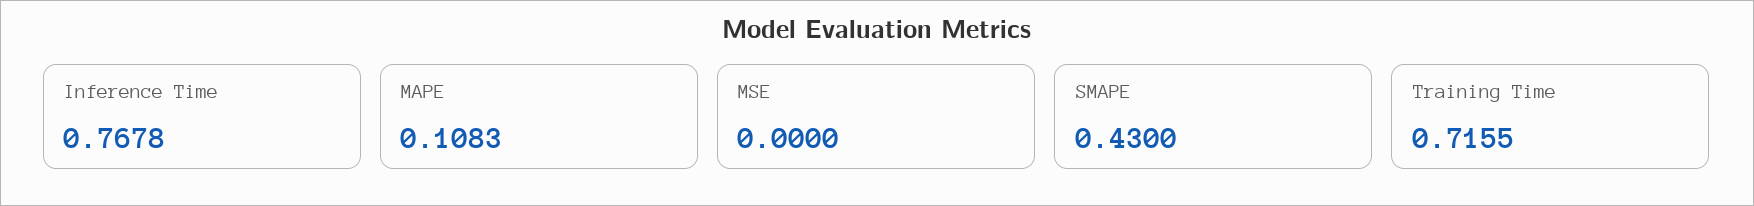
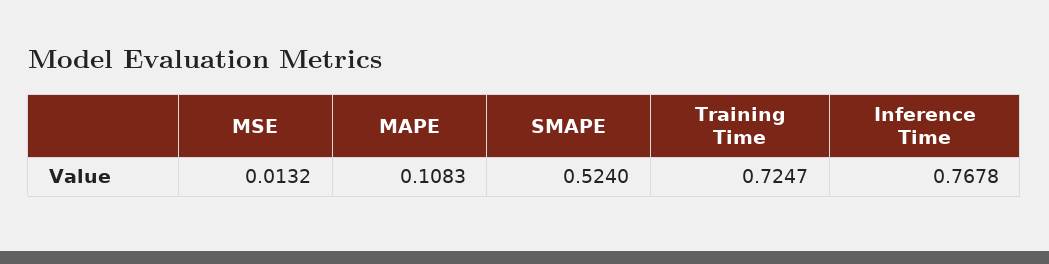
MSE: 0 -> 0.0132
SMAPE: 0.43 -> 0.524
Training Time: 0.7155 -> 0.7247

